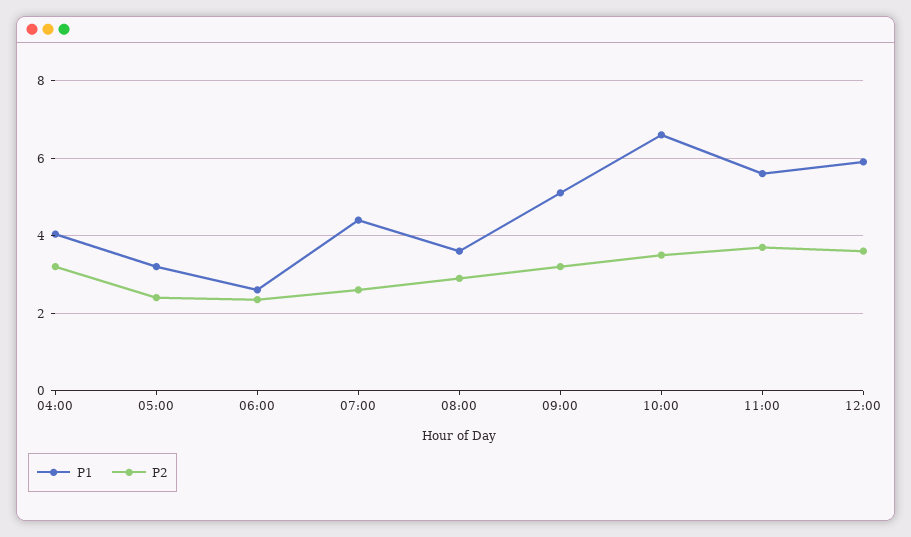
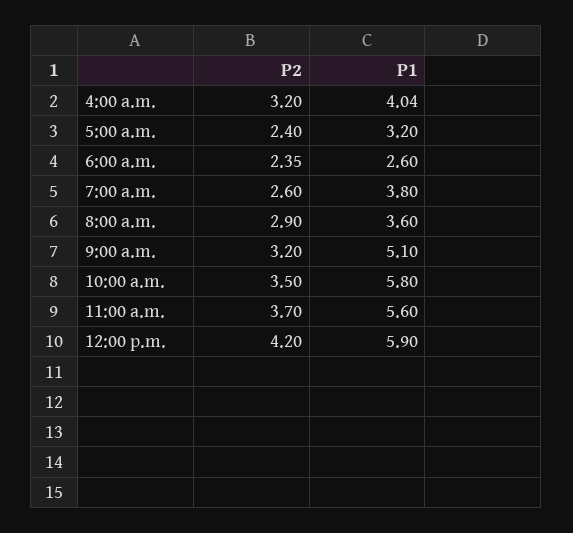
P1, 07:00: 4.4 -> 3.8
P1, 10:00: 6.6 -> 5.8
P2, 12:00: 3.6 -> 4.2

